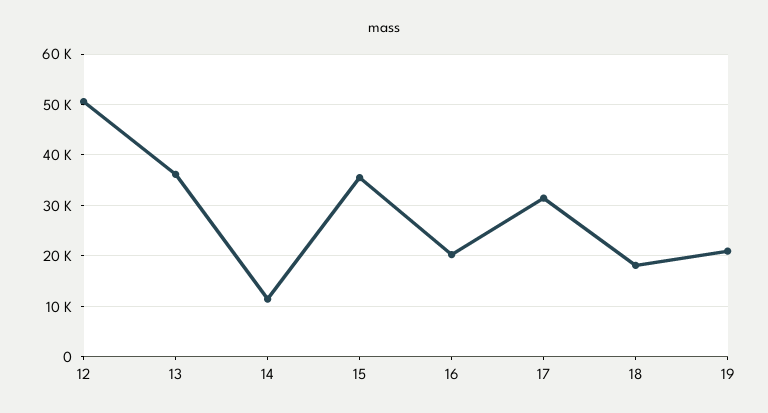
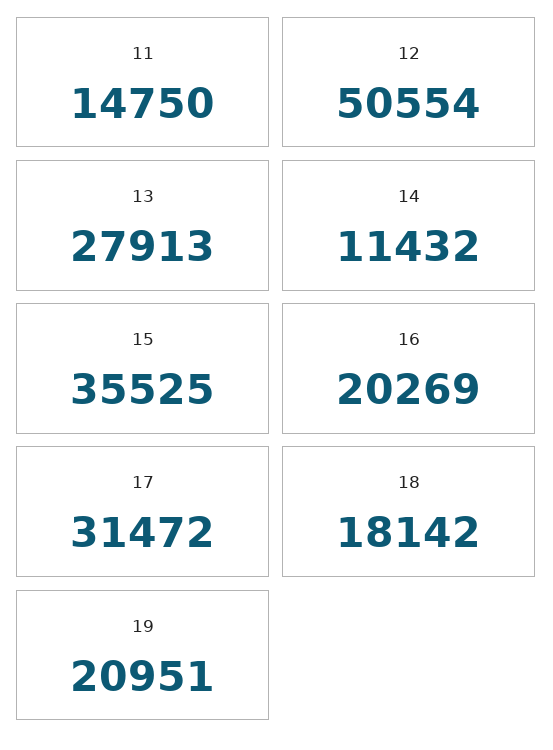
13: 36000 -> 27913
11: none -> 14750

